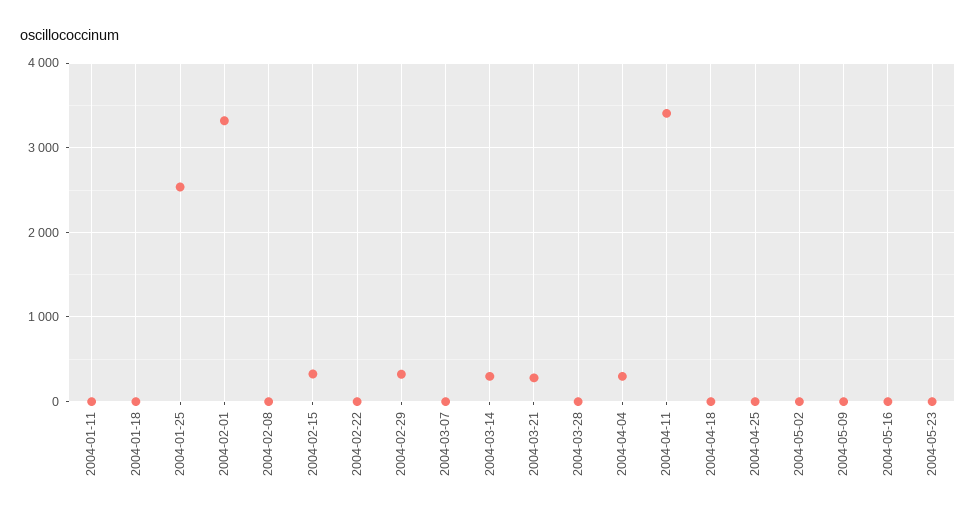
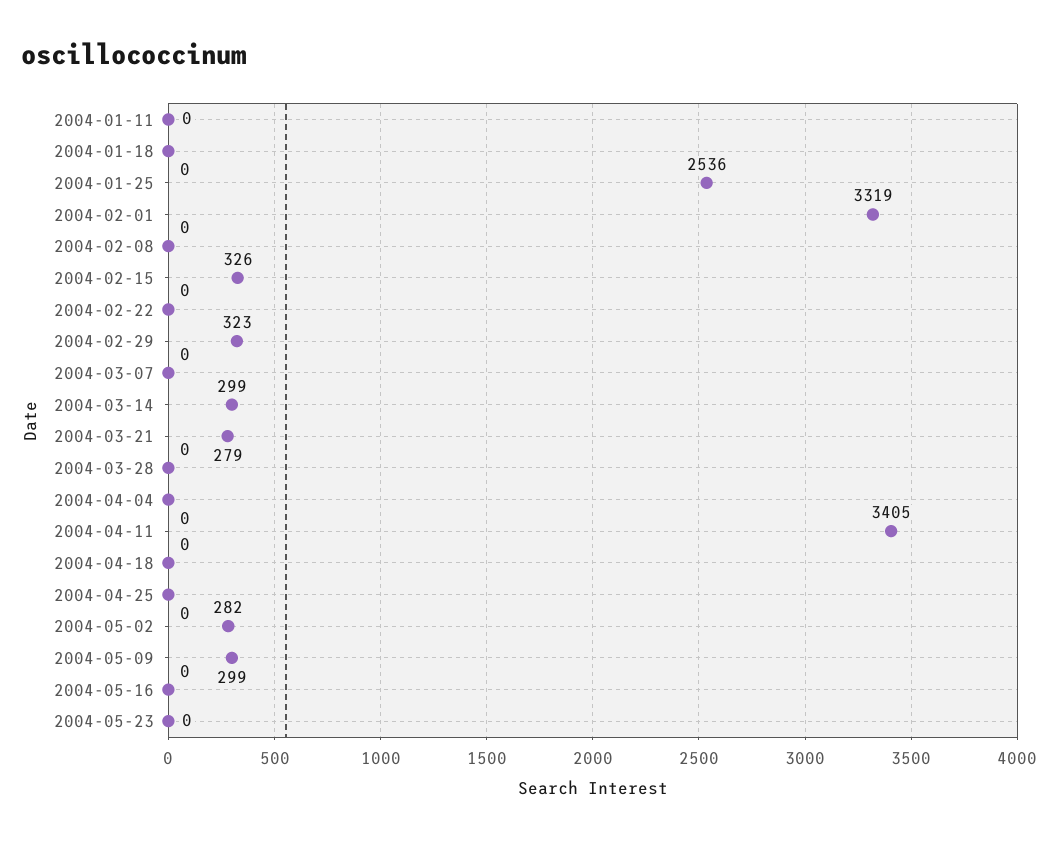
2004-04-04: 300 -> 0
2004-05-02: 0 -> 282
2004-05-09: 0 -> 299

